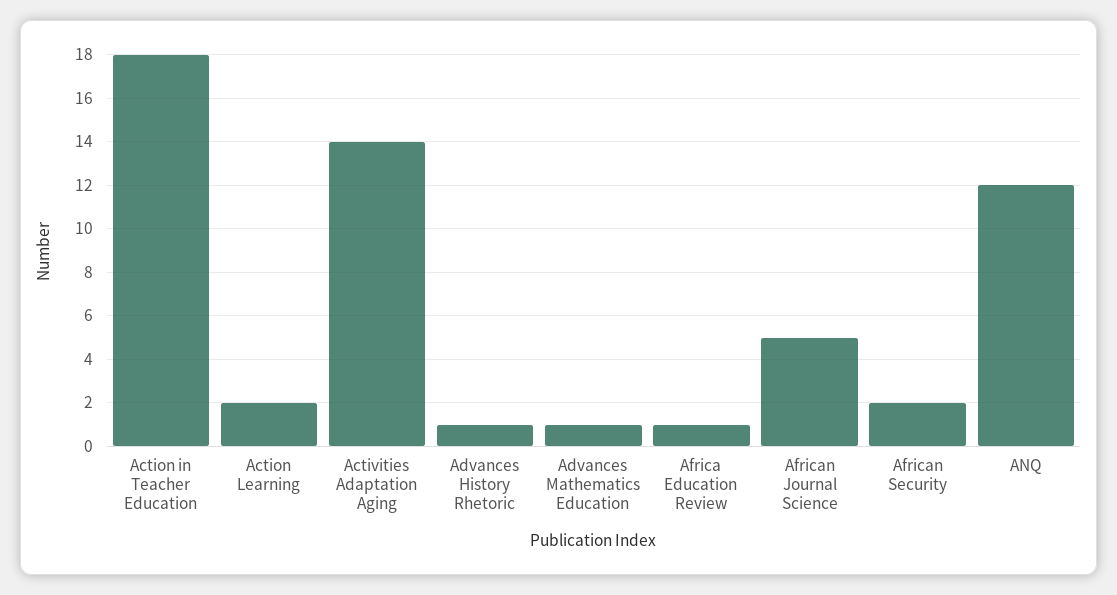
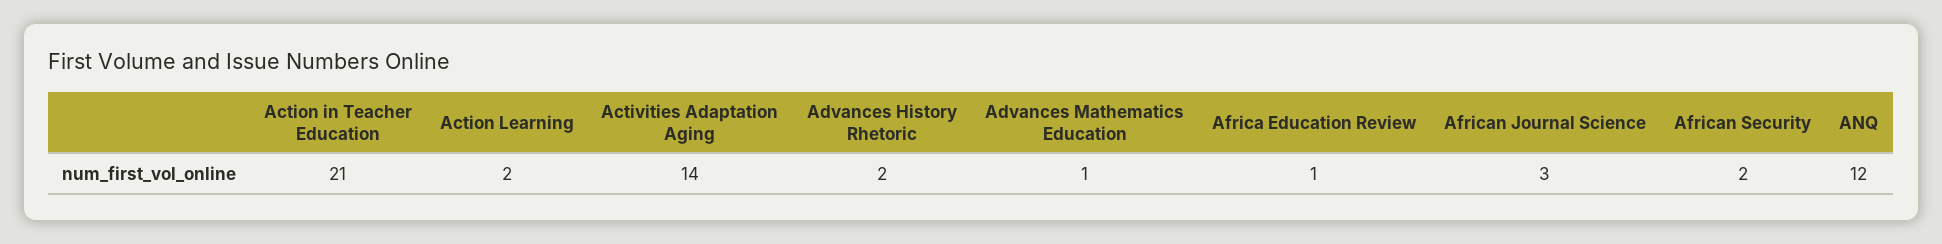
Action in Teacher Education: 18 -> 21
Advances History Rhetoric: 1 -> 2
African Journal Science: 5 -> 3

